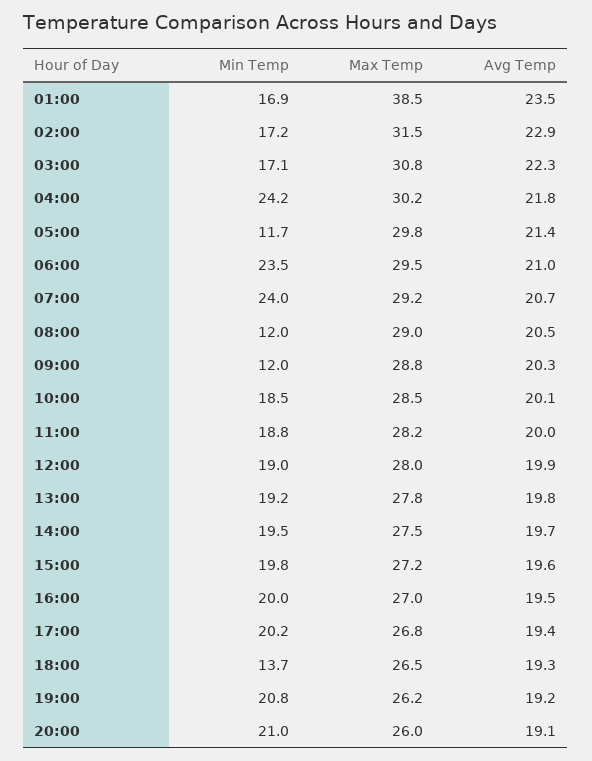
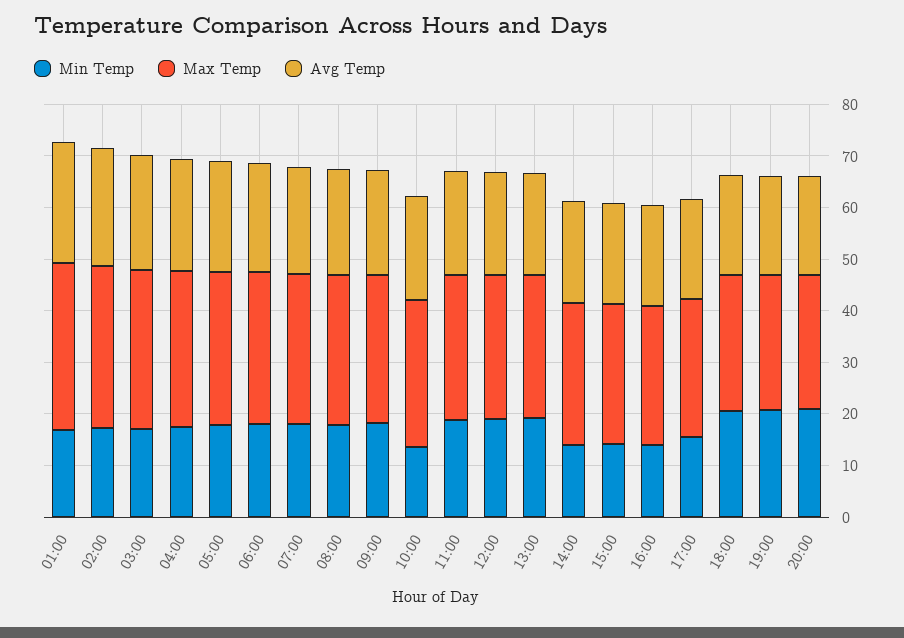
Max Temp, 01:00: 38.5 -> 32
Min Temp, 04:00: 24.2 -> 18
Min Temp, 05:00: 11.7 -> 18
Min Temp, 06:00: 23.5 -> 18
Min Temp, 07:00: 24 -> 18
Min Temp, 08:00: 12 -> 18
Min Temp, 09:00: 12 -> 18
Min Temp, 10:00: 18.5 -> 14
Min Temp, 14:00: 19.5 -> 14
Min Temp, 15:00: 19.8 -> 14
Min Temp, 16:00: 20 -> 14
Min Temp, 17:00: 20.2 -> 16
Min Temp, 18:00: 13.7 -> 20

